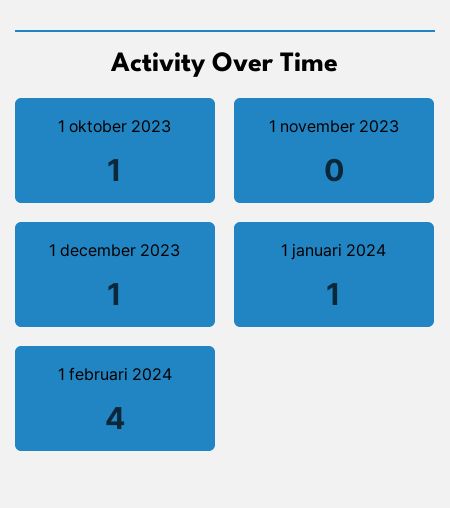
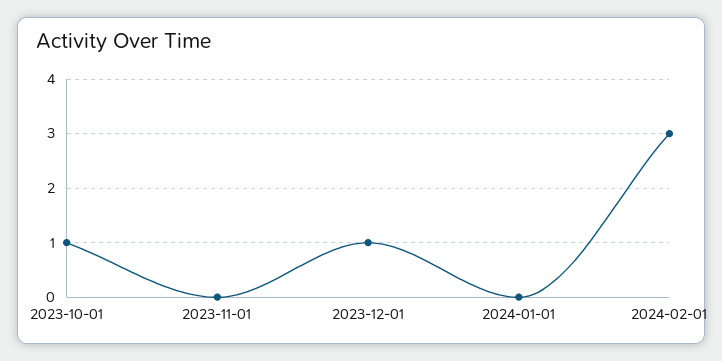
1 januari 2024: 1 -> 0
1 februari 2024: 4 -> 3

